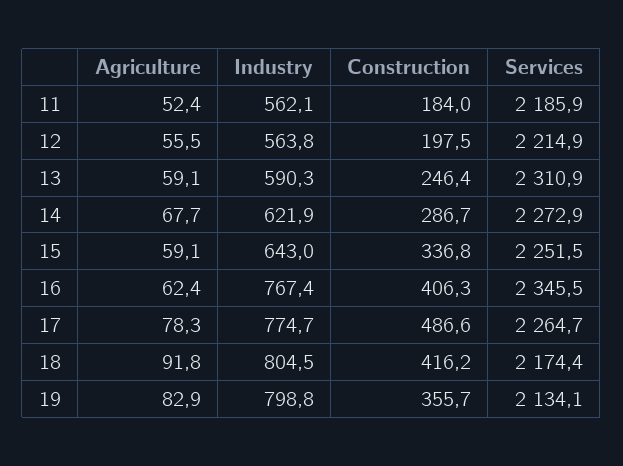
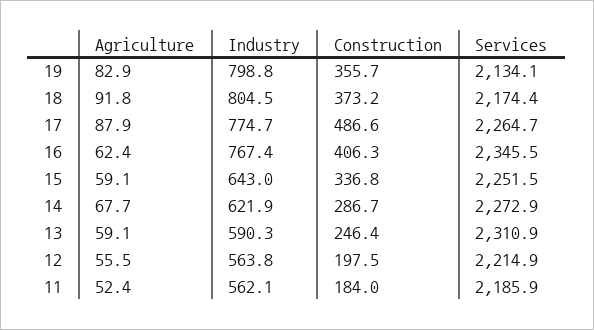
Agriculture, 17: 78.3 -> 87.9
Construction, 18: 416.2 -> 373.2

